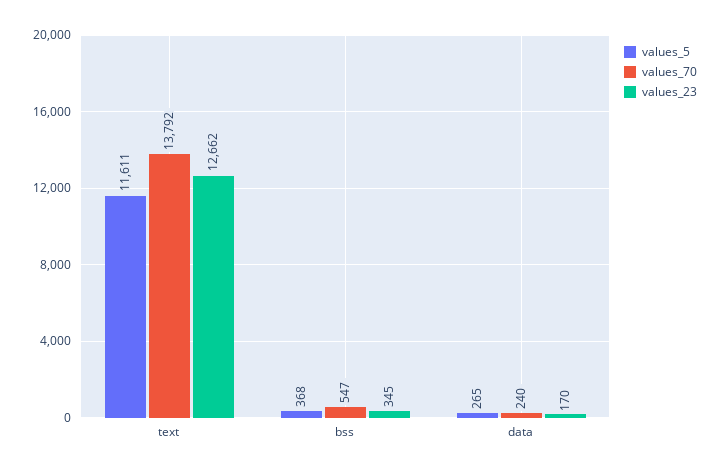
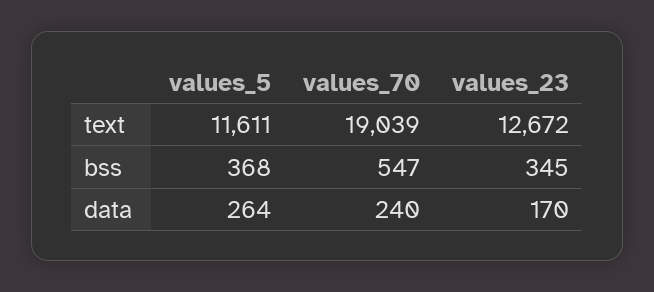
values_70, text: 13792 -> 19039
values_23, text: 12662 -> 12672
values_5, data: 265 -> 264

